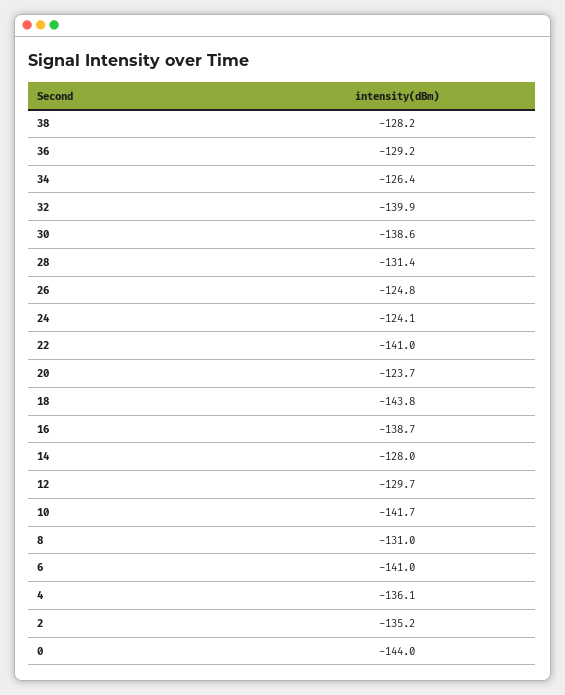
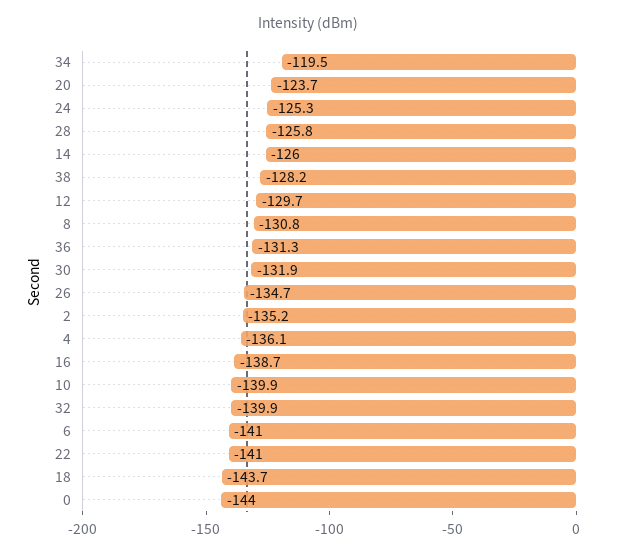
36: -129.2 -> -131.3
34: -126.4 -> -119.5
30: -138.6 -> -131.9
28: -131.4 -> -125.8
26: -124.8 -> -134.7
24: -124.1 -> -125.3
18: -143.8 -> -143.7
14: -128 -> -126
10: -141.7 -> -139.9
8: -131 -> -130.8

